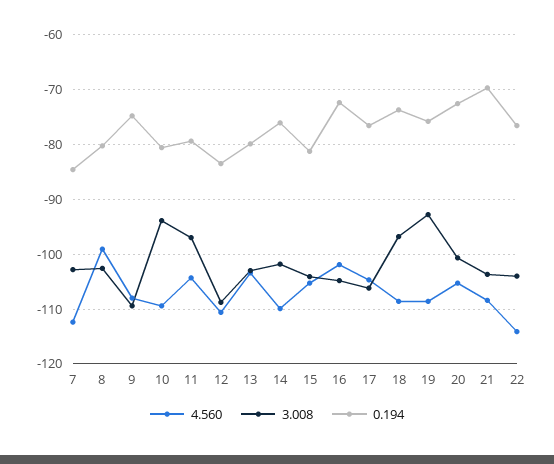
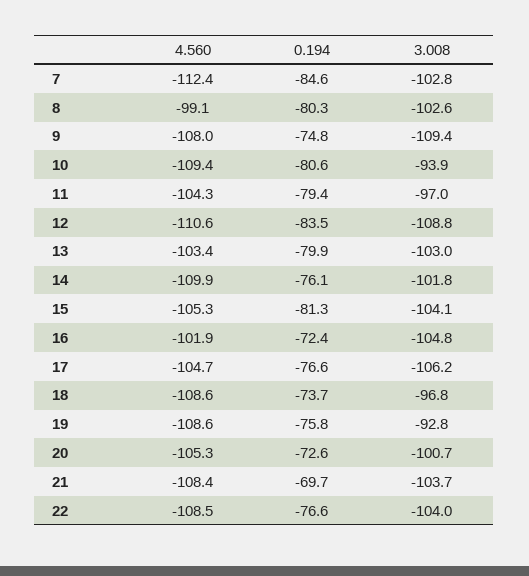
4.560, 22: -114 -> -108.5

